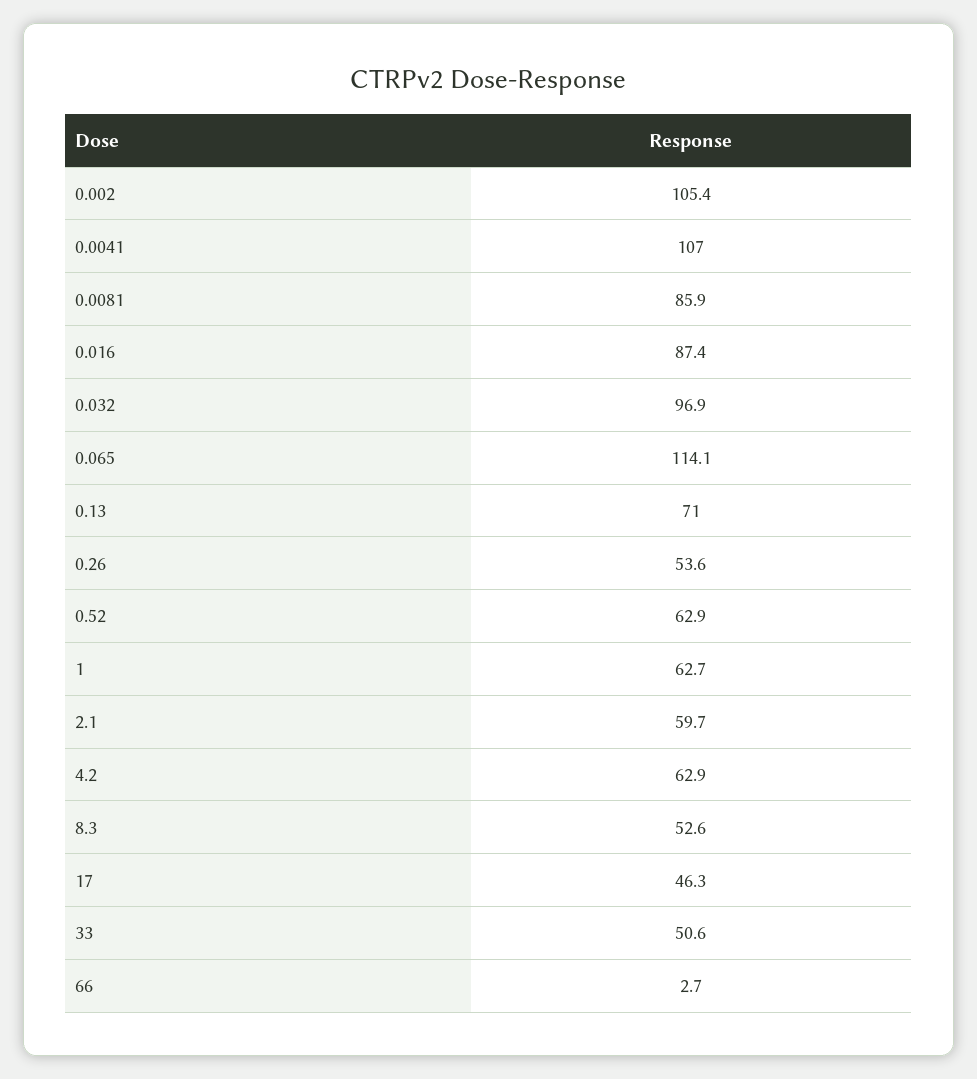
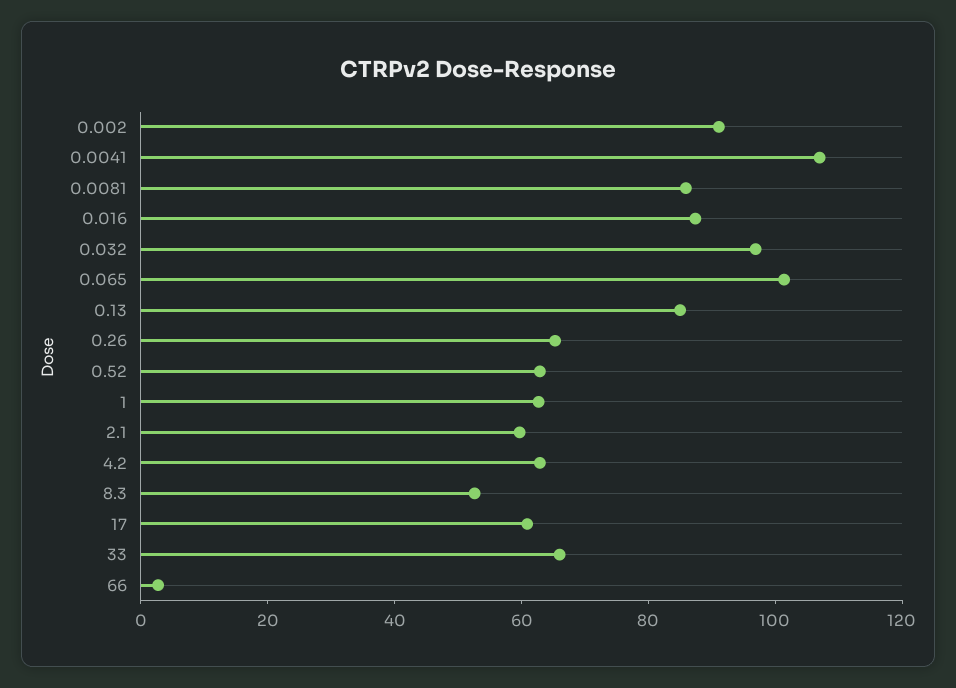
0.002: 105.4 -> 90
0.065: 114.1 -> 100
0.13: 71 -> 85
0.26: 53.6 -> 65
17: 46.3 -> 60
33: 50.6 -> 65

